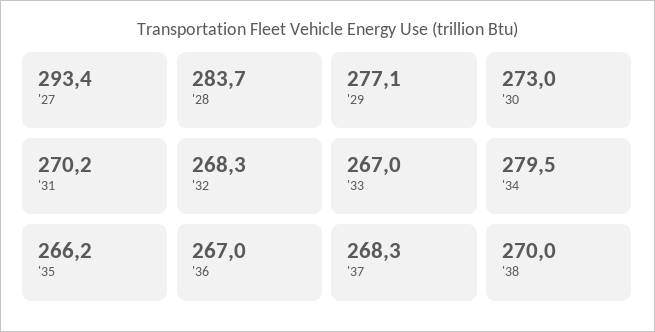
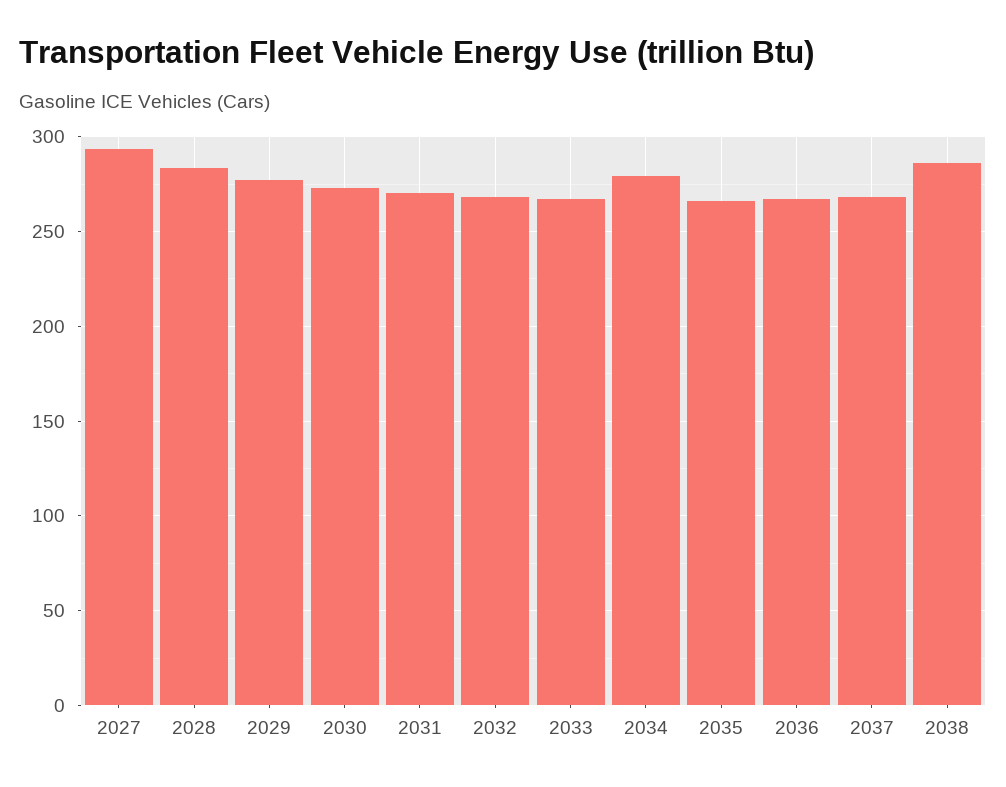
'38: 270 -> 285

